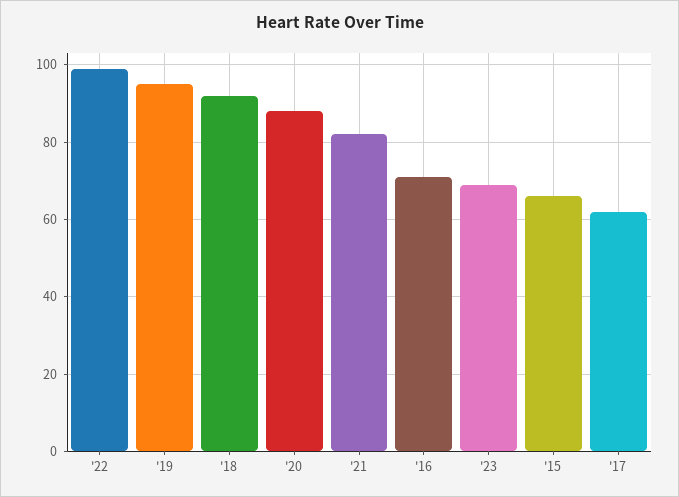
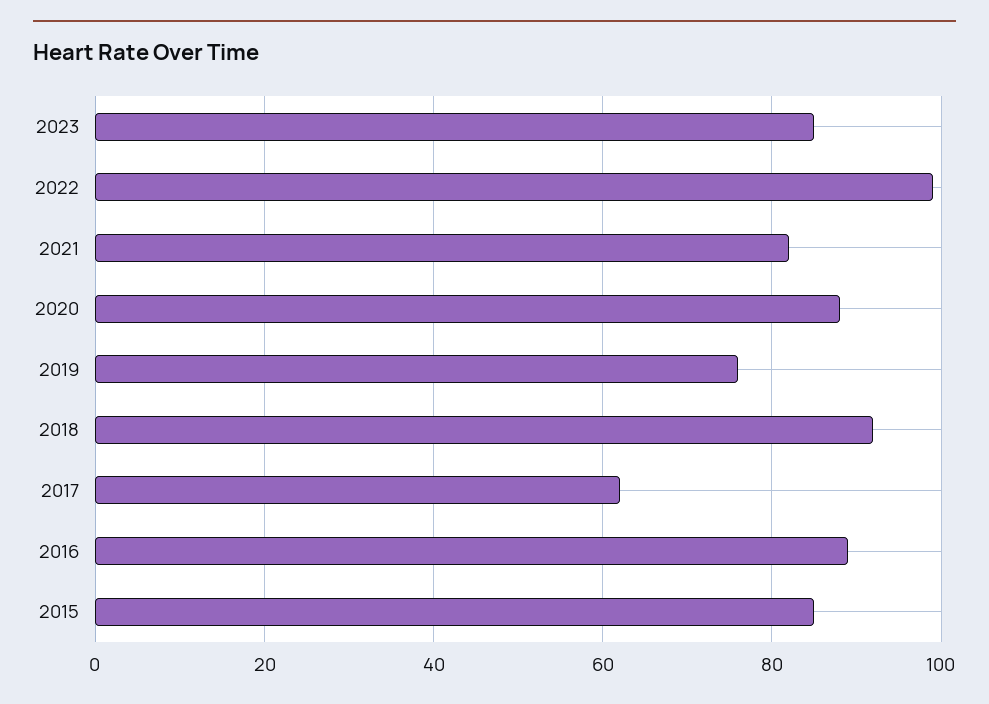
'19: 95 -> 75
'16: 70 -> 90
'23: 70 -> 85
'15: 65 -> 85

